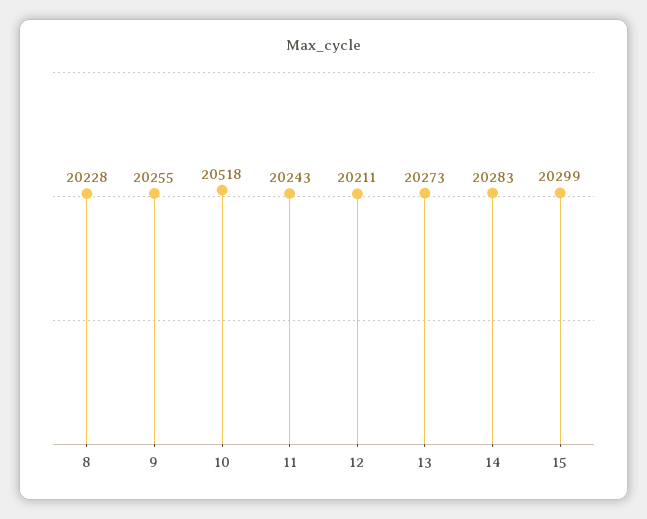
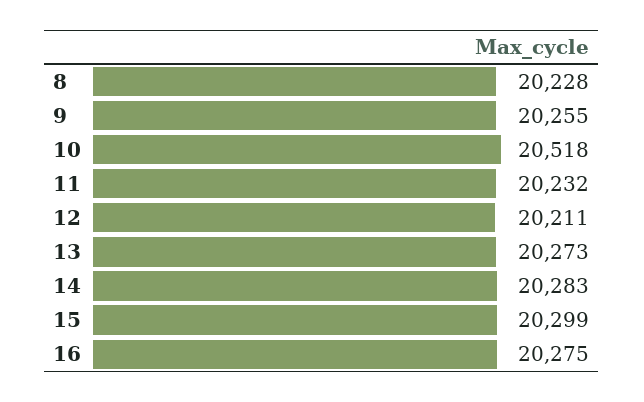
11: 20243 -> 20232
16: none -> 20275

